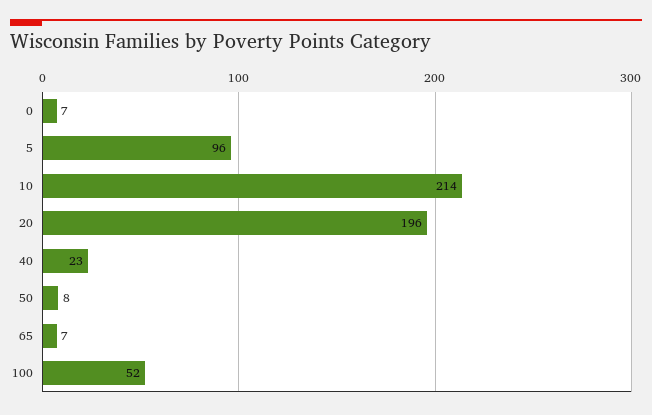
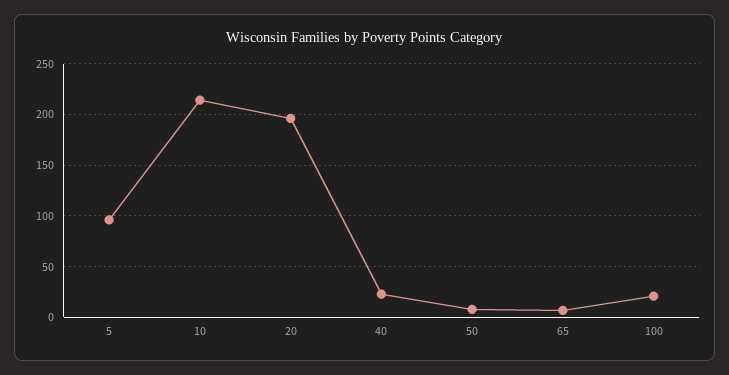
0: 7 -> none
100: 52 -> 20

